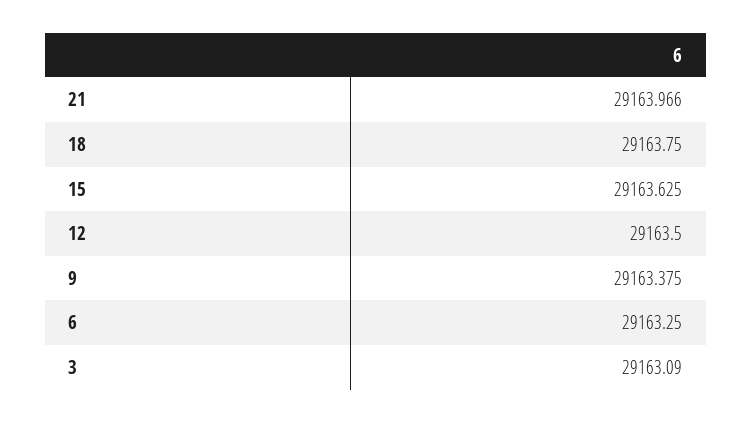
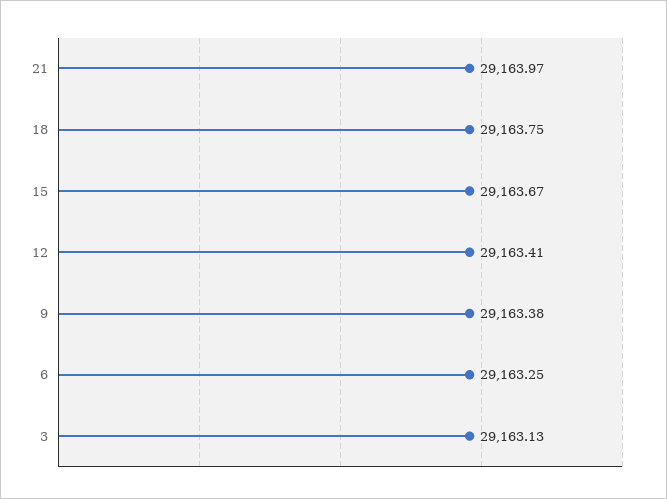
15: 29163.625 -> 29163.67
12: 29163.5 -> 29163.41
3: 29163.09 -> 29163.13

